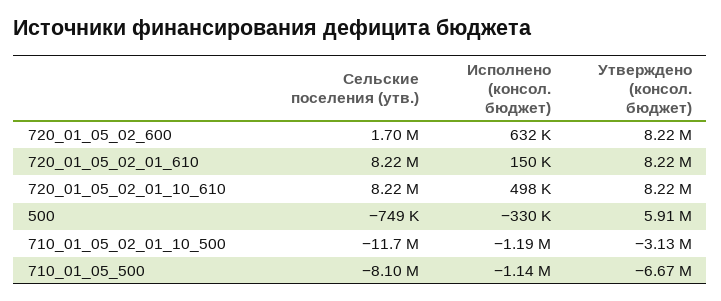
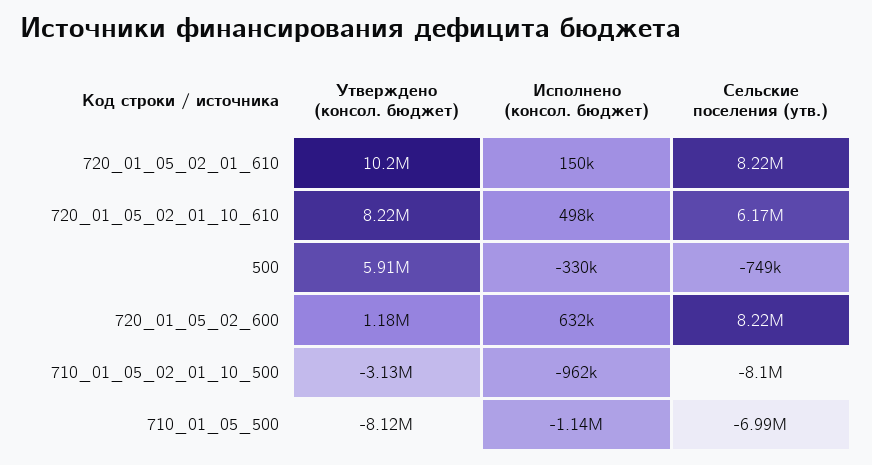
Сельские поселения (утв.), 720_01_05_02_600: 1700000 -> 8220000
Утверждено (консол. бюджет), 720_01_05_02_600: 8220000 -> 1180000
Утверждено (консол. бюджет), 720_01_05_02_01_610: 8220000 -> 10200000
Сельские поселения (утв.), 720_01_05_02_01_10_610: 8220000 -> 6170000
Сельские поселения (утв.), 710_01_05_02_01_10_500: -11700000 -> -8100000
Исполнено (консол. бюджет), 710_01_05_02_01_10_500: -1190000 -> -962000
Сельские поселения (утв.), 710_01_05_500: -8100000 -> -6990000
Утверждено (консол. бюджет), 710_01_05_500: -6670000 -> -8120000

